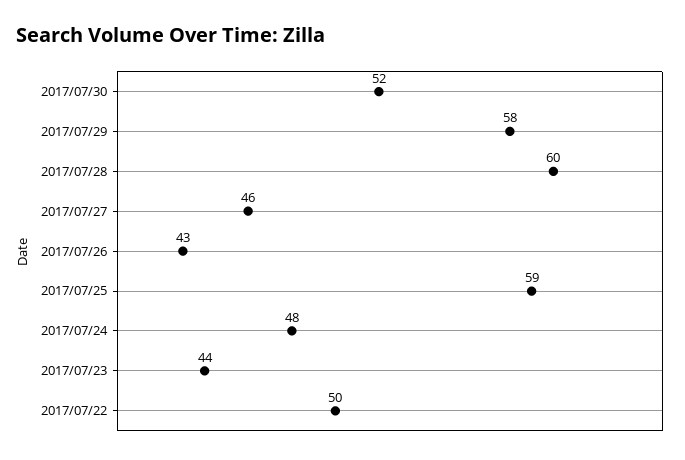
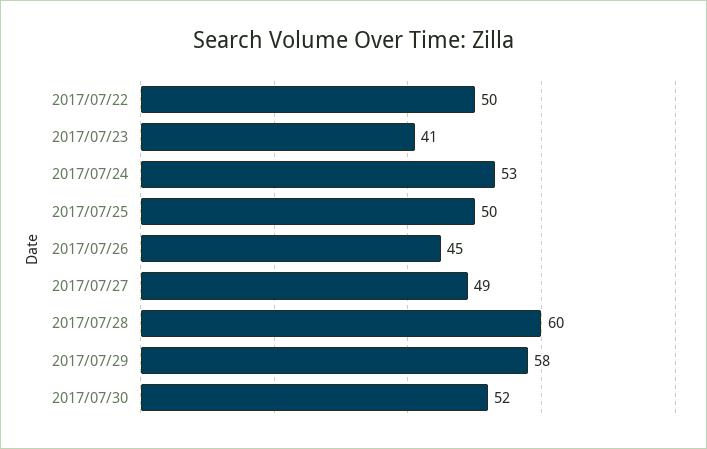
2017/07/27: 46 -> 49
2017/07/26: 43 -> 45
2017/07/25: 59 -> 50
2017/07/24: 48 -> 53
2017/07/23: 44 -> 41

